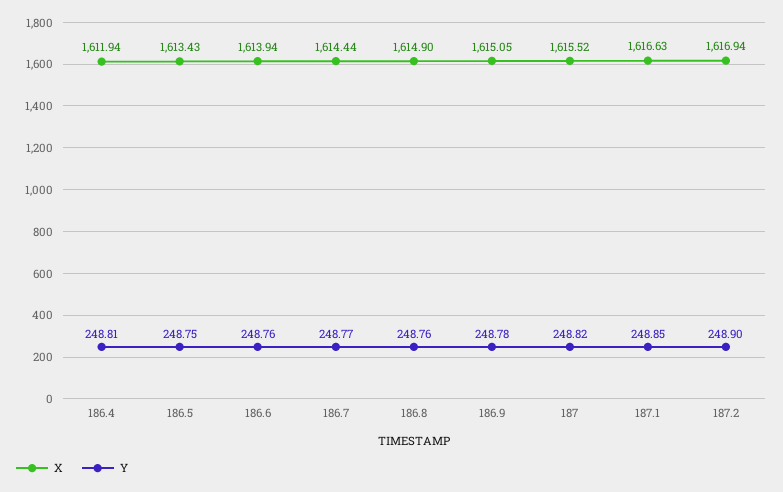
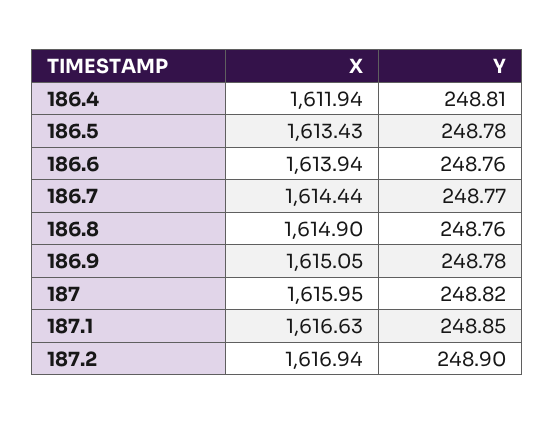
Y, 186.5: 248.75 -> 248.78
X, 187: 1615.52 -> 1615.95

